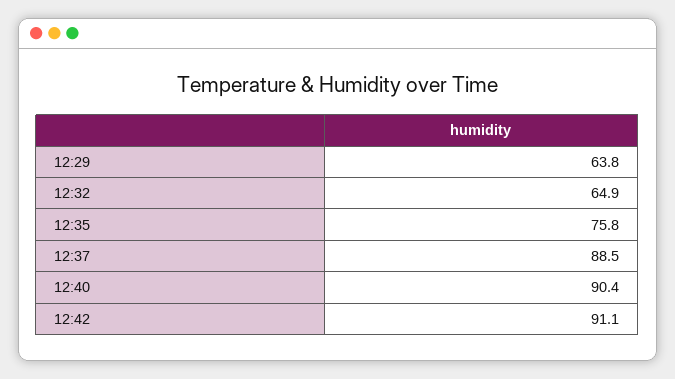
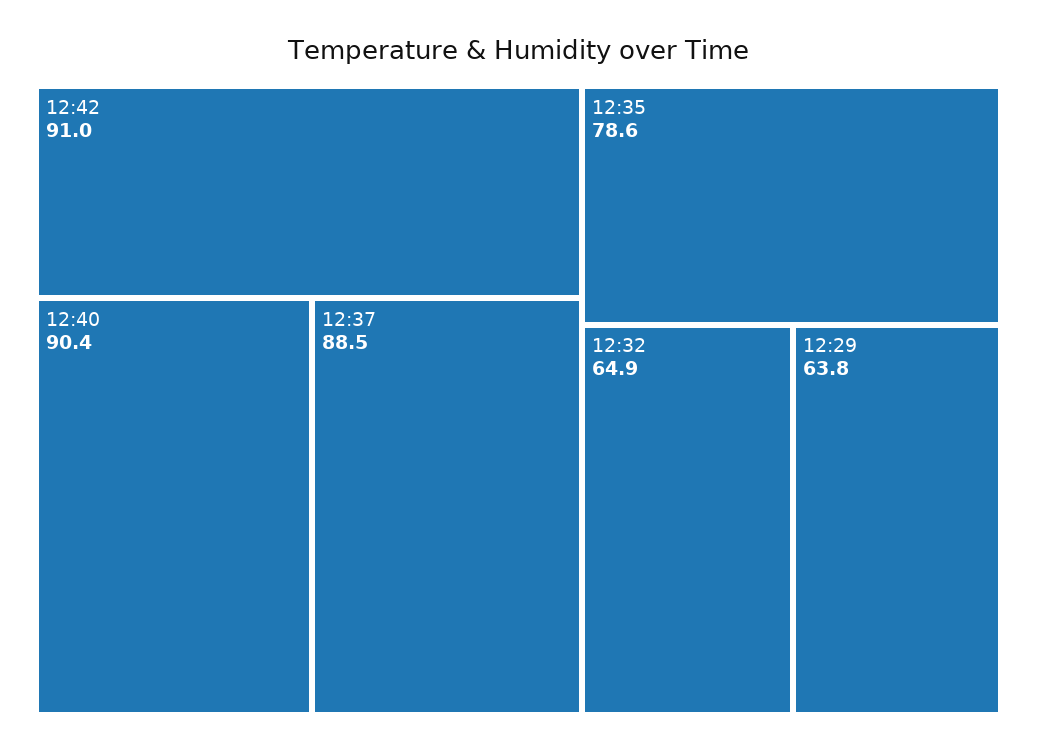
12:35: 75.8 -> 78.6
12:42: 91.1 -> 91

